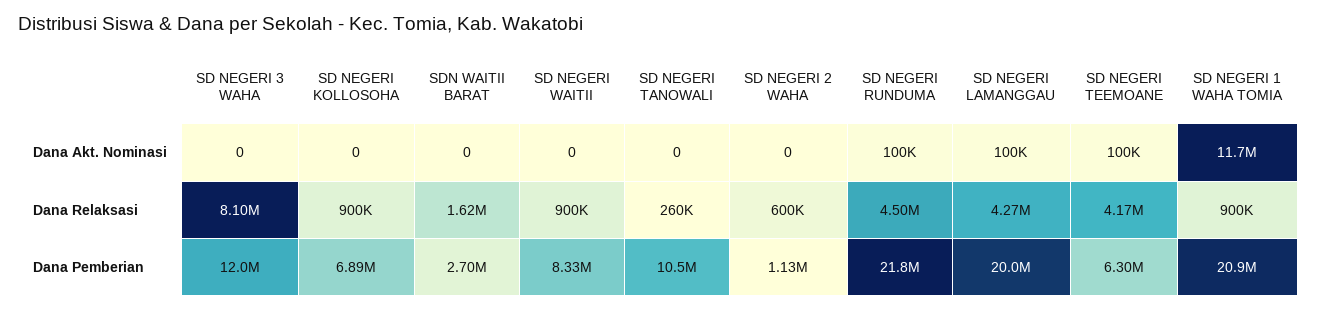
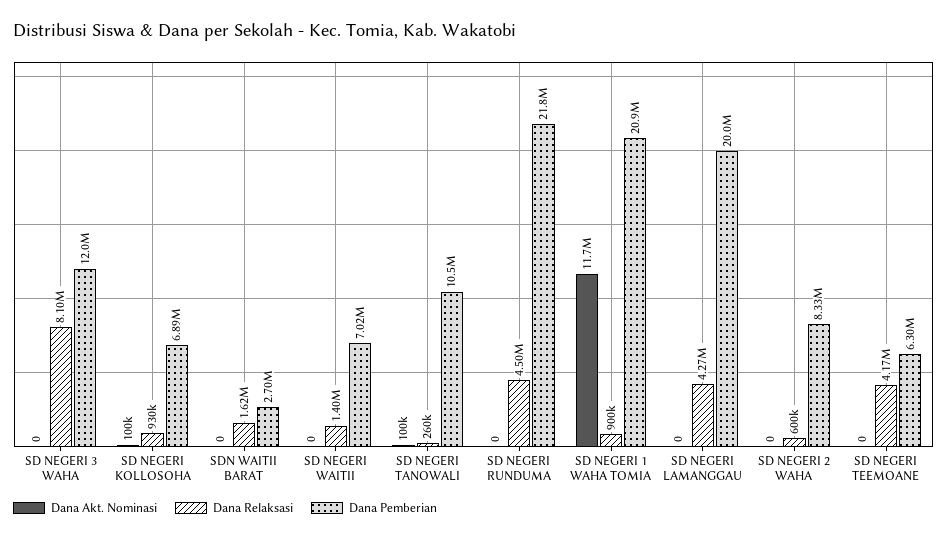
Dana Akt. Nominasi, SD NEGERI KOLLOSOHA: 0 -> 100000
Dana Akt. Nominasi, SD NEGERI TANOWALI: 0 -> 100000
Dana Akt. Nominasi, SD NEGERI RUNDUMA: 100000 -> 0
Dana Akt. Nominasi, SD NEGERI LAMANGGAU: 100000 -> 0
Dana Akt. Nominasi, SD NEGERI TEEMOANE: 100000 -> 0
Dana Relaksasi, SD NEGERI KOLLOSOHA: 900000 -> 930000
Dana Relaksasi, SD NEGERI WAITII: 900000 -> 1400000
Dana Pemberian, SD NEGERI WAITII: 8330000 -> 7020000
Dana Pemberian, SD NEGERI 2 WAHA: 1130000 -> 8330000

